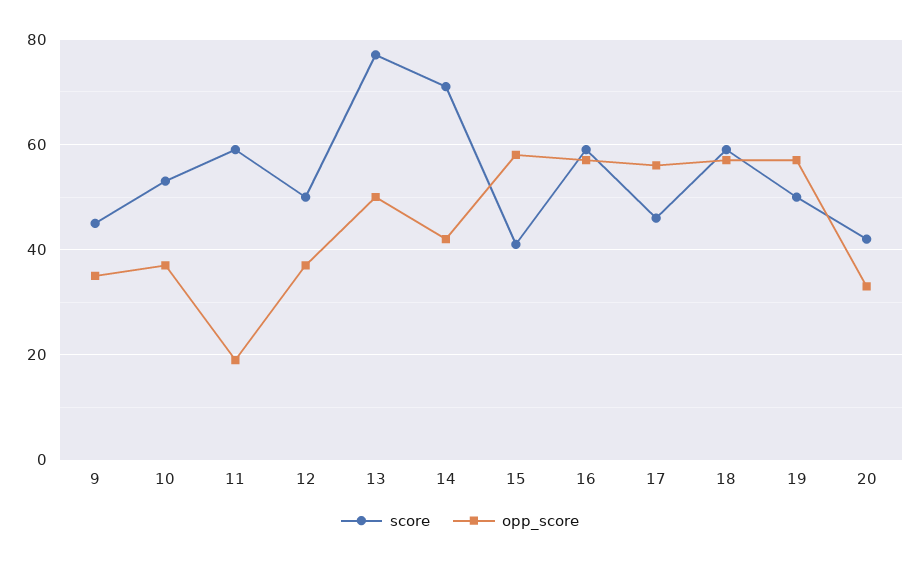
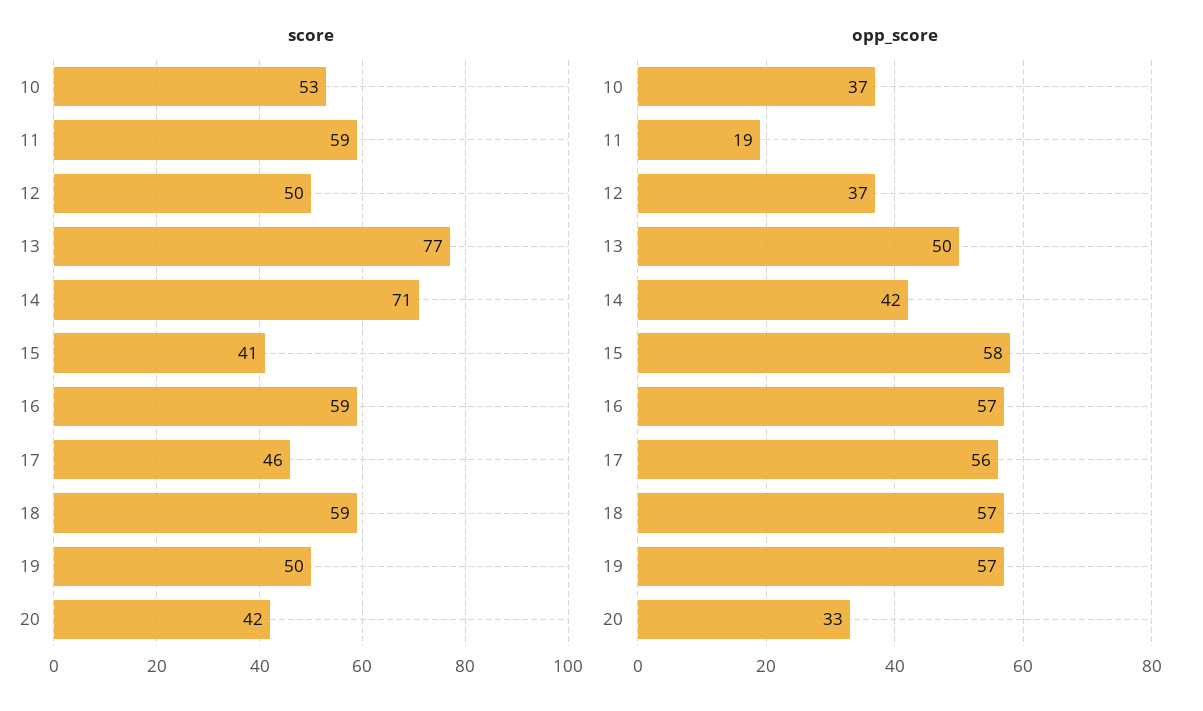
score, 9: 45 -> none
opp_score, 9: 35 -> none

